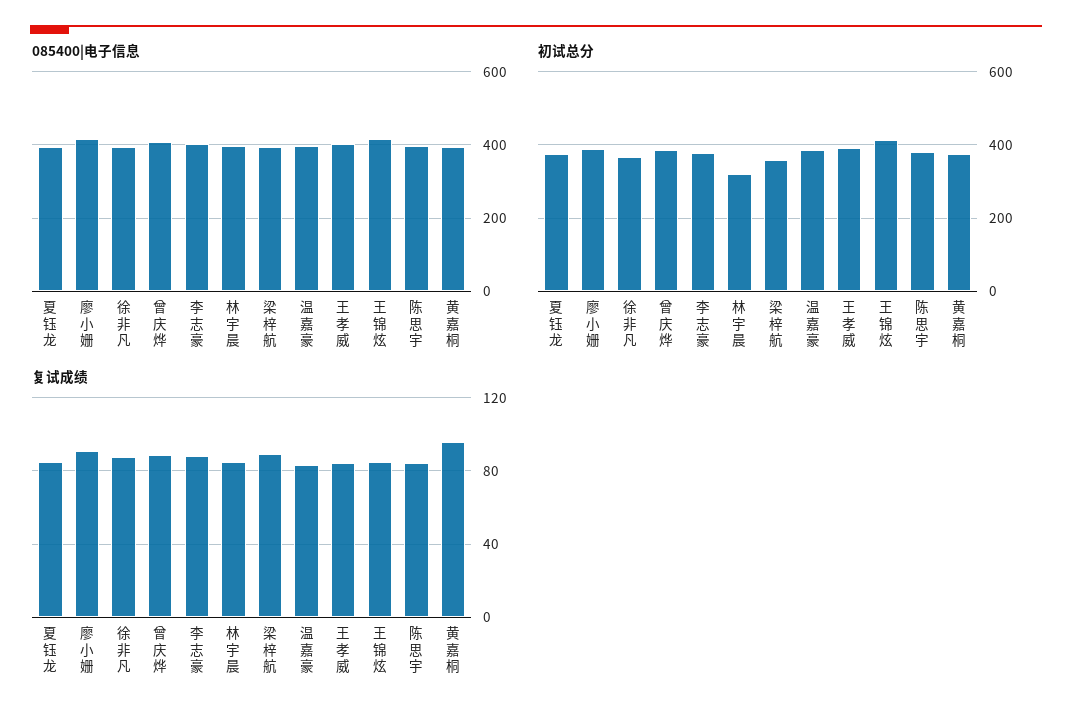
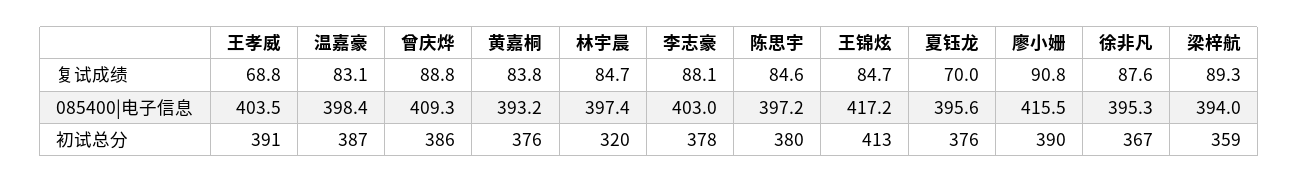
复试成绩, 夏钰龙: 85 -> 70
复试成绩, 王孝威: 85 -> 68.8
复试成绩, 黄嘉桐: 95 -> 83.8

